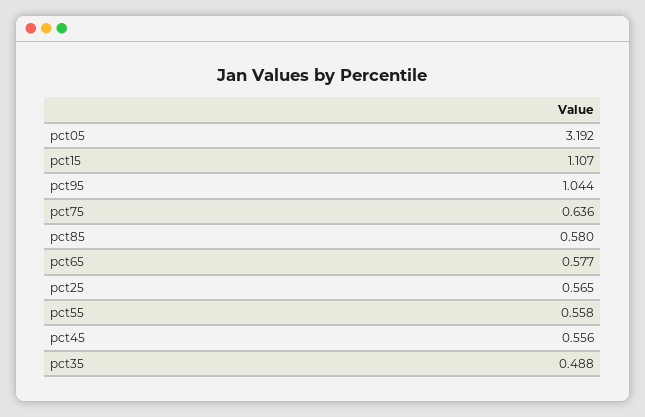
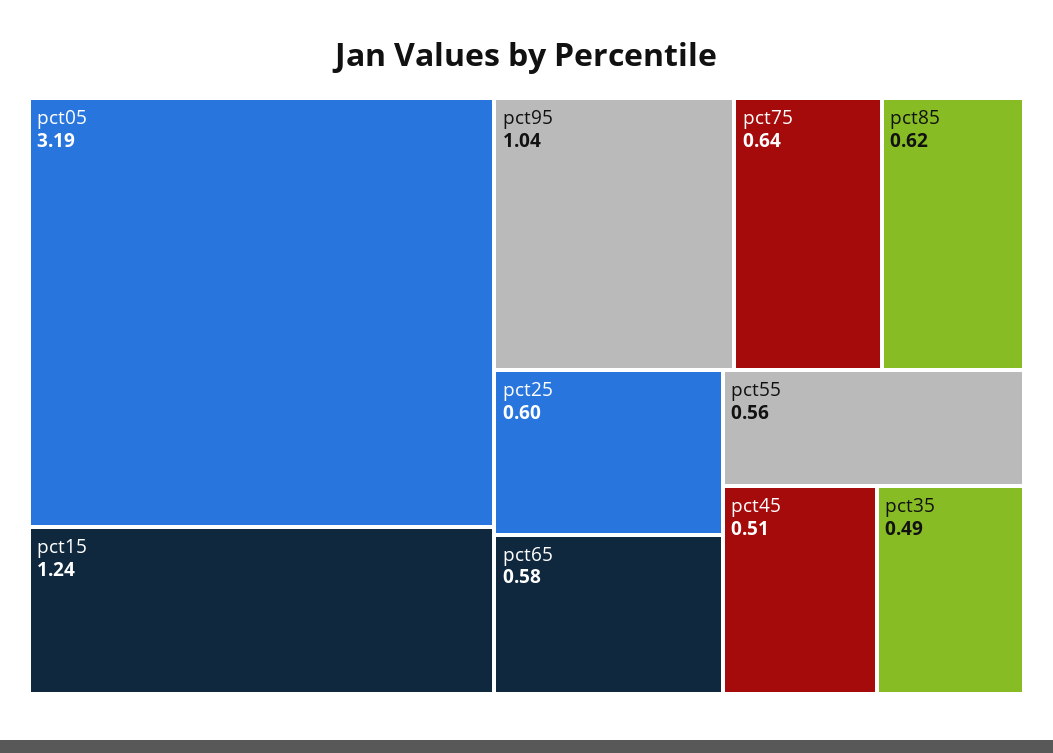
pct15: 1.107 -> 1.24
pct85: 0.58 -> 0.62
pct25: 0.565 -> 0.6
pct45: 0.556 -> 0.51

